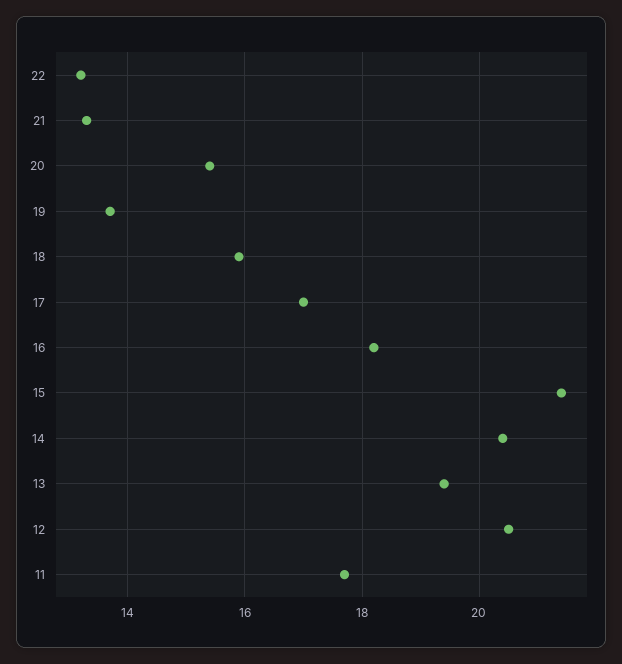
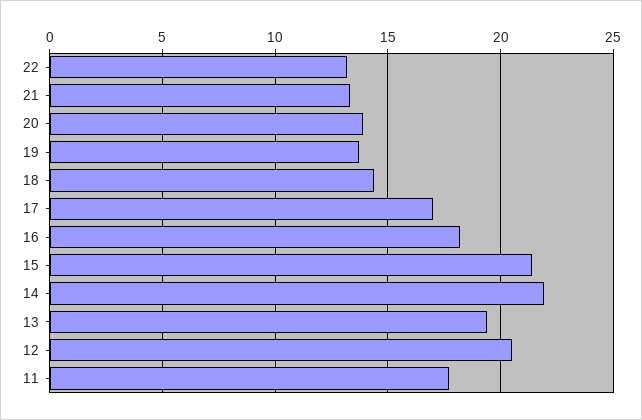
20: 15.5 -> 14
18: 16 -> 14.5
14: 20.5 -> 22

